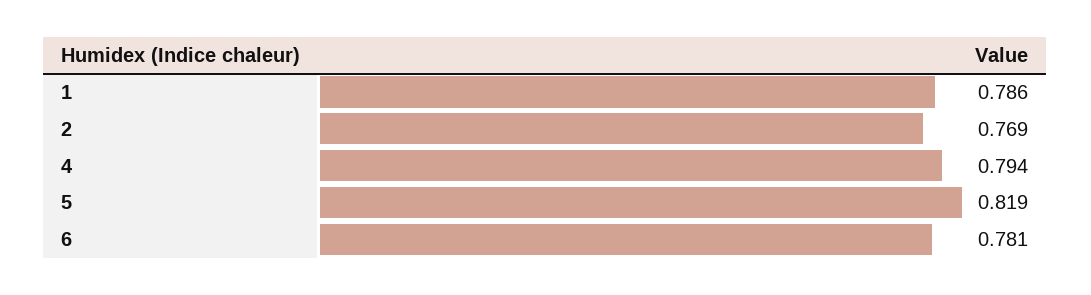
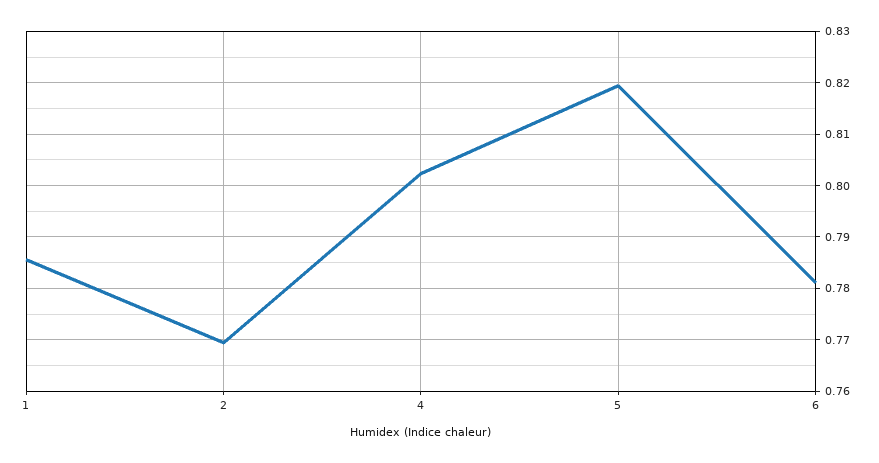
4: 0.794 -> 0.802

